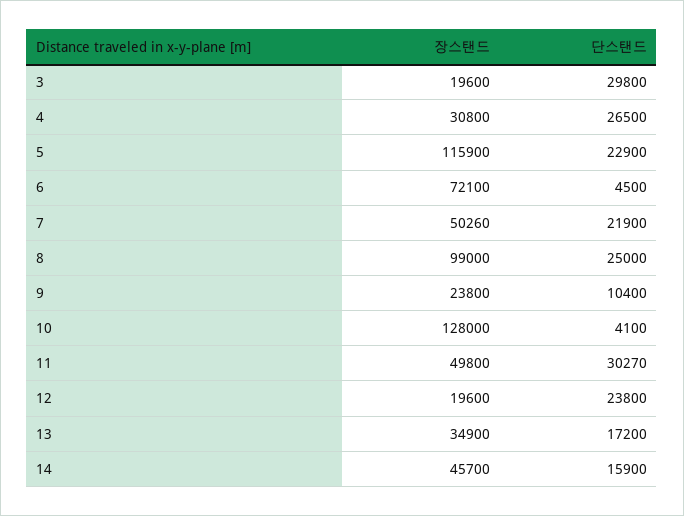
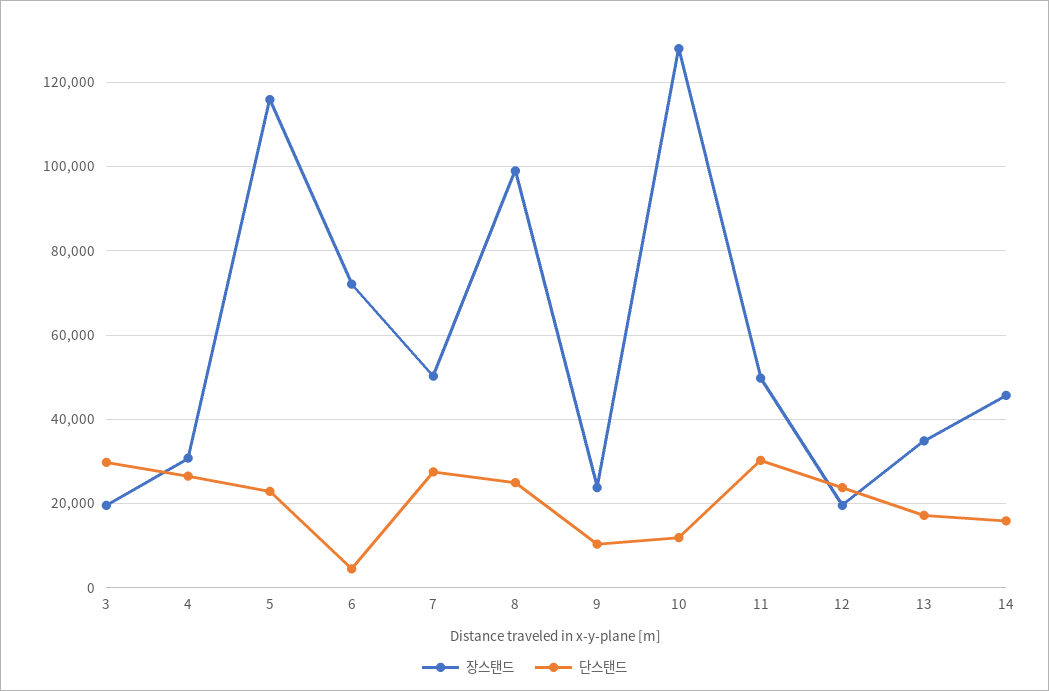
단스탠드, 7: 21900 -> 28000
단스탠드, 10: 4100 -> 12000

